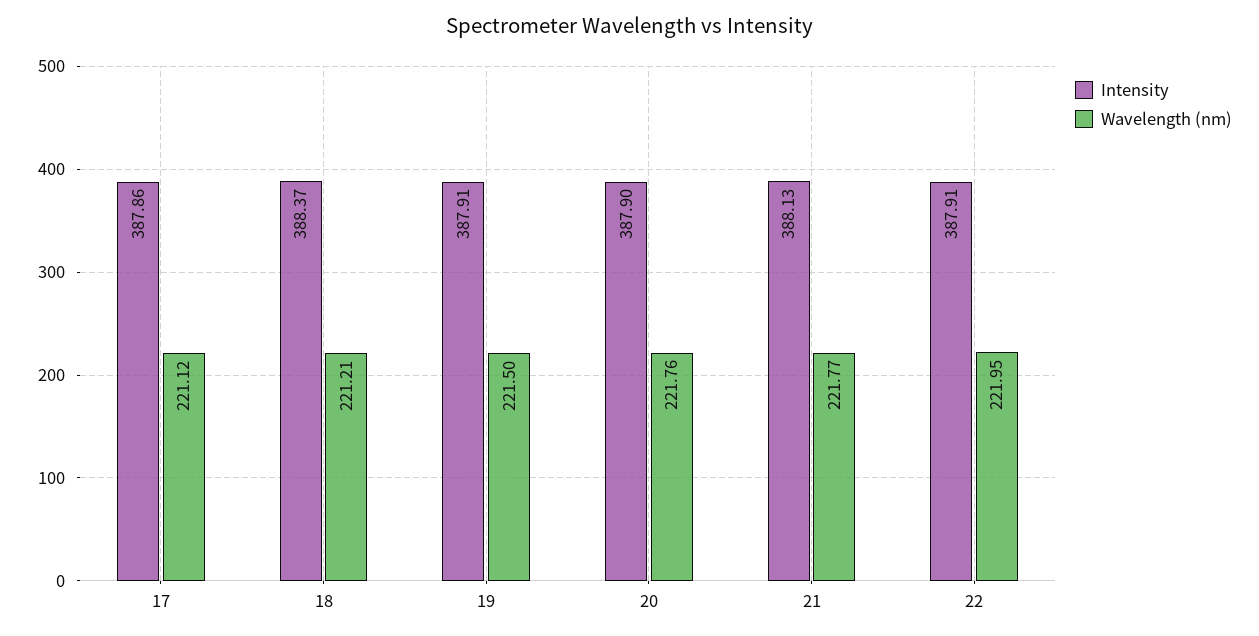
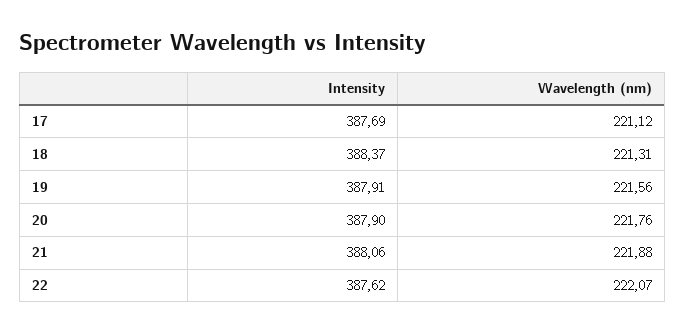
Intensity, 17: 387.86 -> 387.69
Wavelength (nm), 18: 221.21 -> 221.31
Wavelength (nm), 19: 221.5 -> 221.56
Intensity, 21: 388.13 -> 388.06
Wavelength (nm), 21: 221.77 -> 221.88
Intensity, 22: 387.91 -> 387.62
Wavelength (nm), 22: 221.95 -> 222.07

